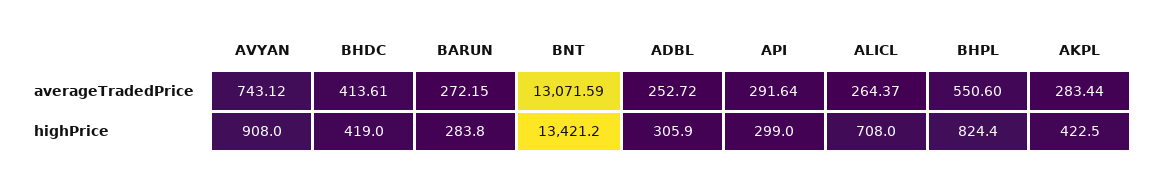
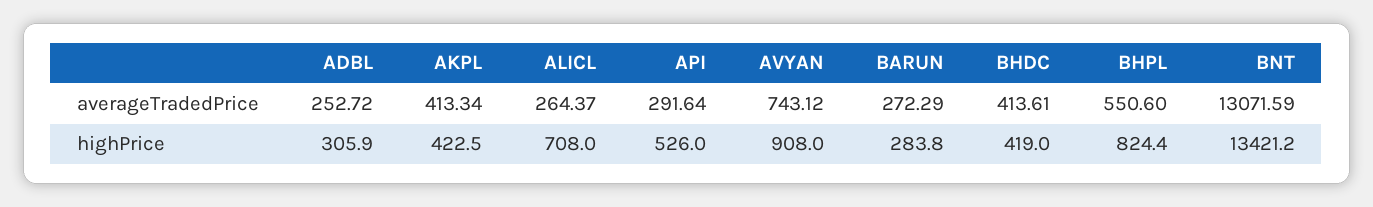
BARUN, averageTradedPrice: 272.15 -> 272.29
AKPL, averageTradedPrice: 283.44 -> 413.34
API, highPrice: 299 -> 526

